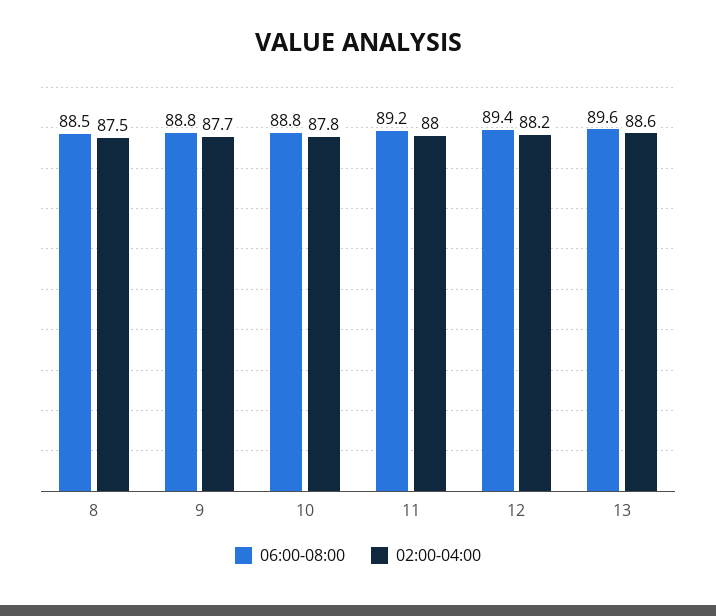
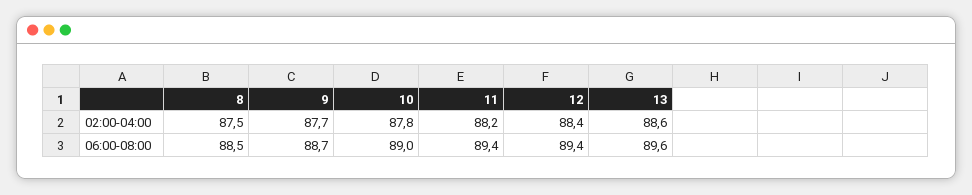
06:00-08:00, 9: 88.8 -> 88.7
06:00-08:00, 10: 88.8 -> 89
06:00-08:00, 11: 89.2 -> 89.4
02:00-04:00, 11: 88 -> 88.2
02:00-04:00, 12: 88.2 -> 88.4

